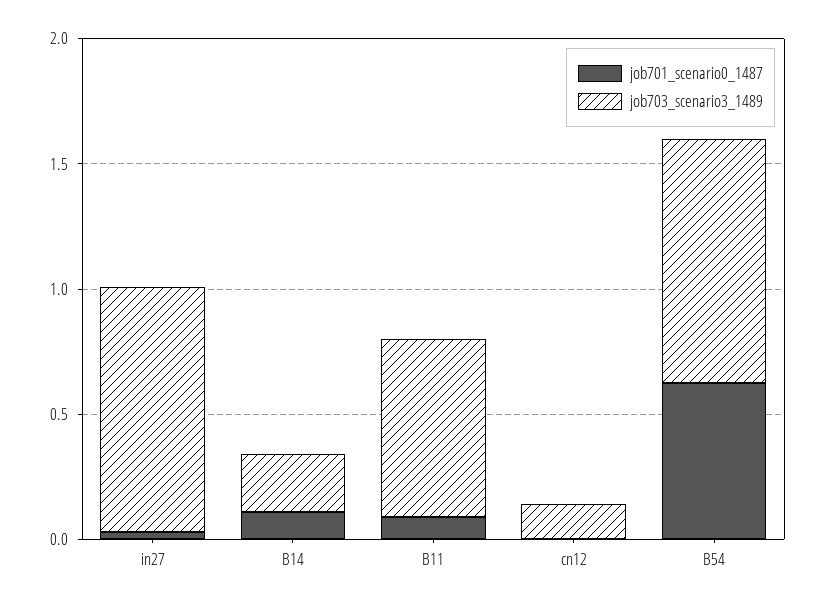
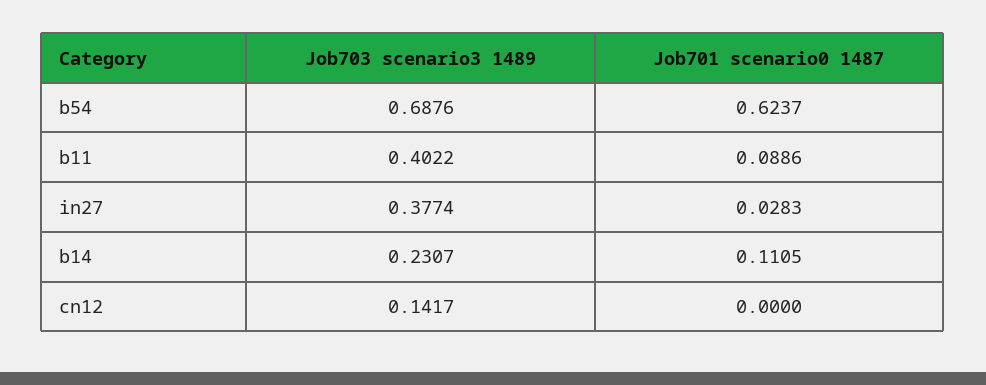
job703_scenario3_1489, in27: 1 -> 0.3774
job703_scenario3_1489, B11: 0.7 -> 0.4022
job703_scenario3_1489, B54: 1 -> 0.6876

